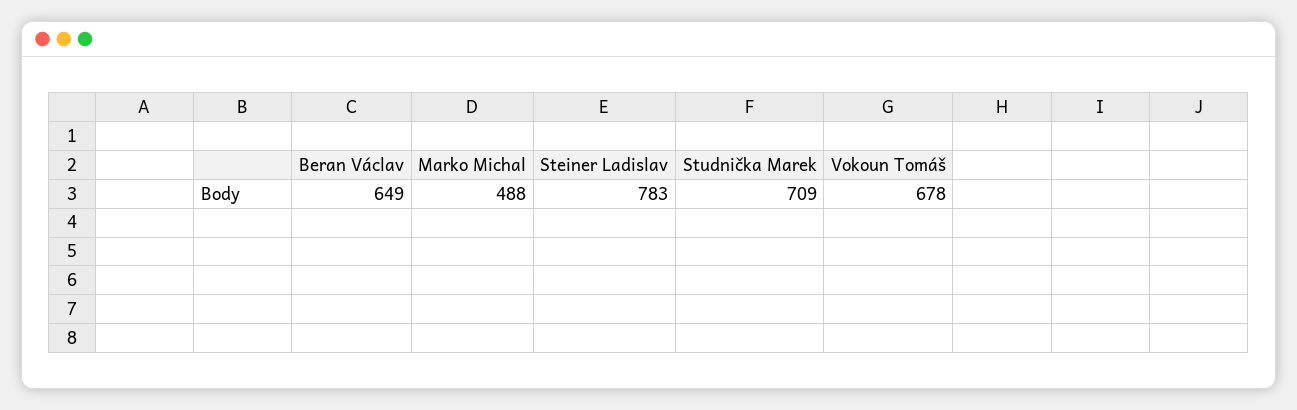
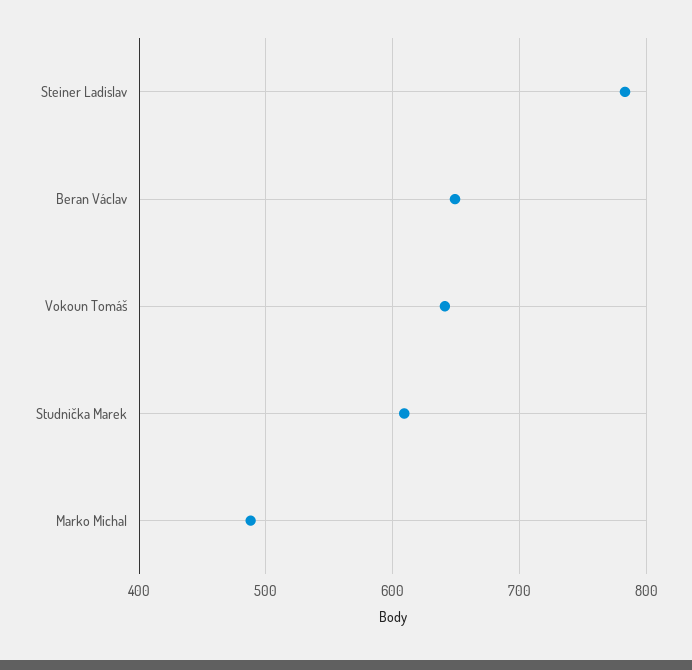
Studnička Marek: 709 -> 610
Vokoun Tomáš: 678 -> 640

